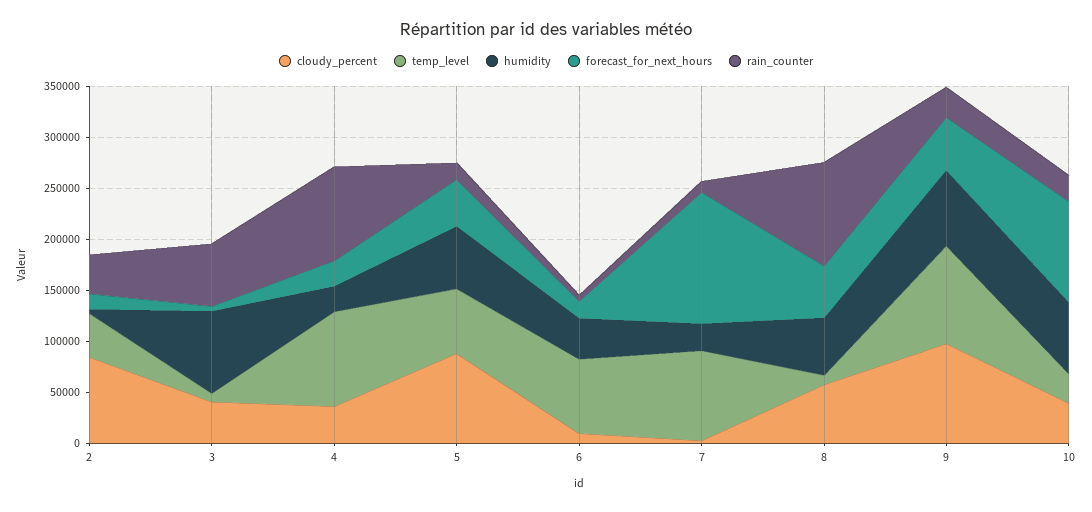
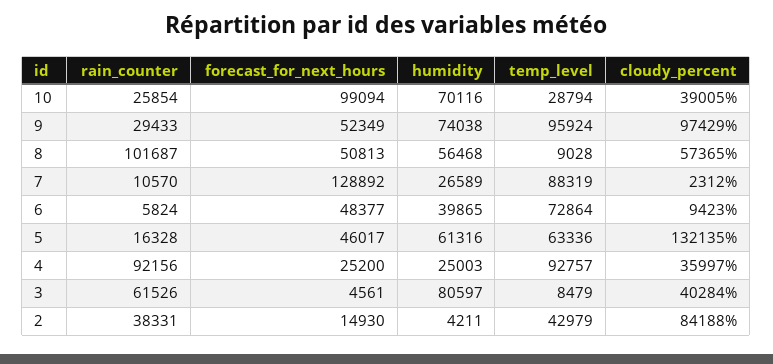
cloudy_percent, 5: 90000 -> 132135
forecast_for_next_hours, 6: 20000 -> 48377

